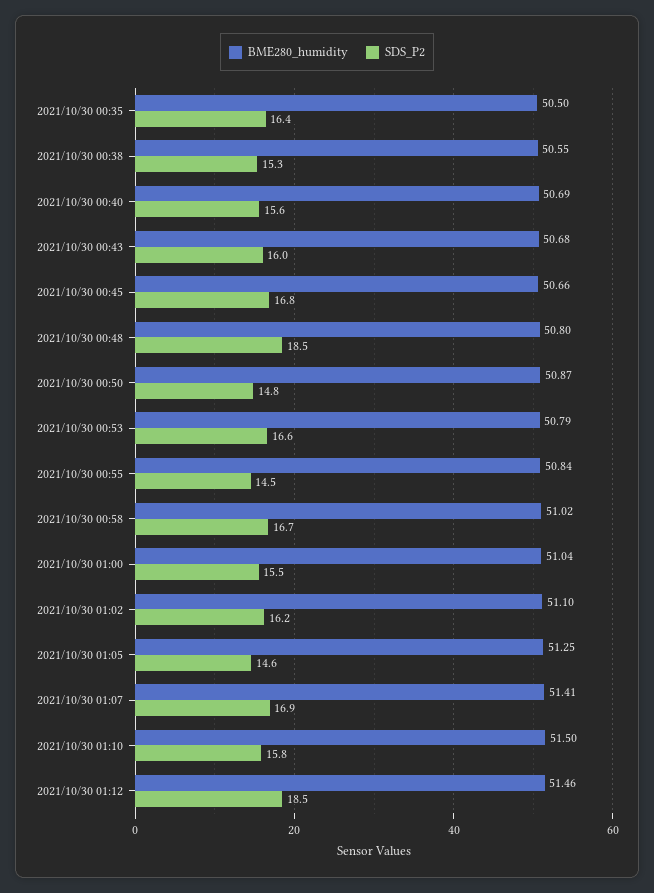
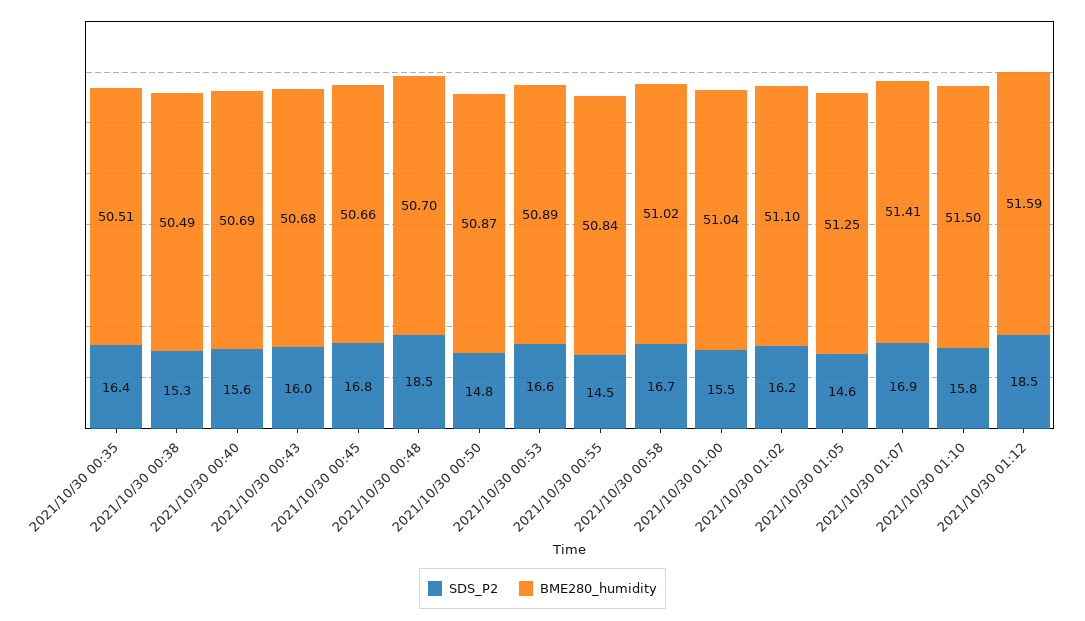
BME280_humidity, 2021/10/30 00:35: 50.5 -> 50.51
BME280_humidity, 2021/10/30 00:38: 50.55 -> 50.49
BME280_humidity, 2021/10/30 00:48: 50.8 -> 50.7
BME280_humidity, 2021/10/30 00:53: 50.79 -> 50.89
BME280_humidity, 2021/10/30 01:12: 51.46 -> 51.59

